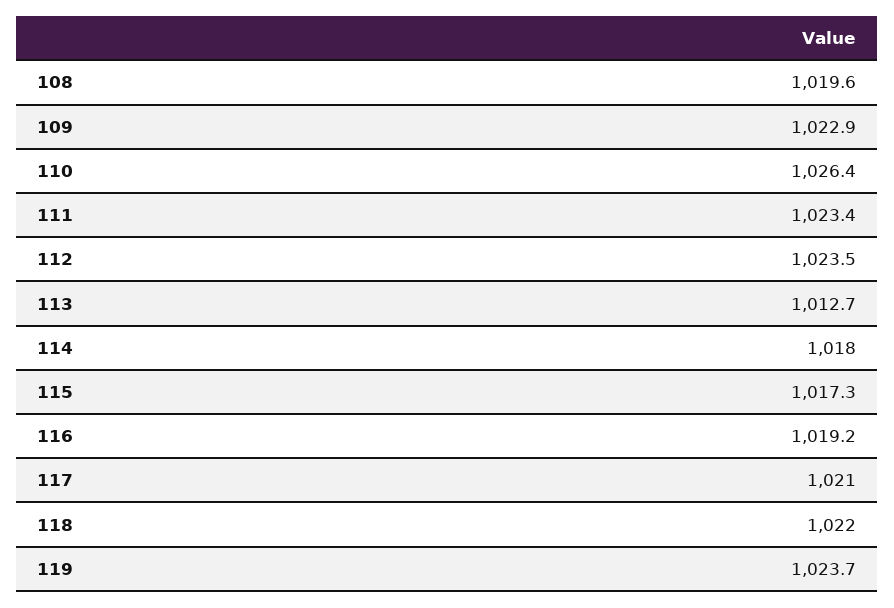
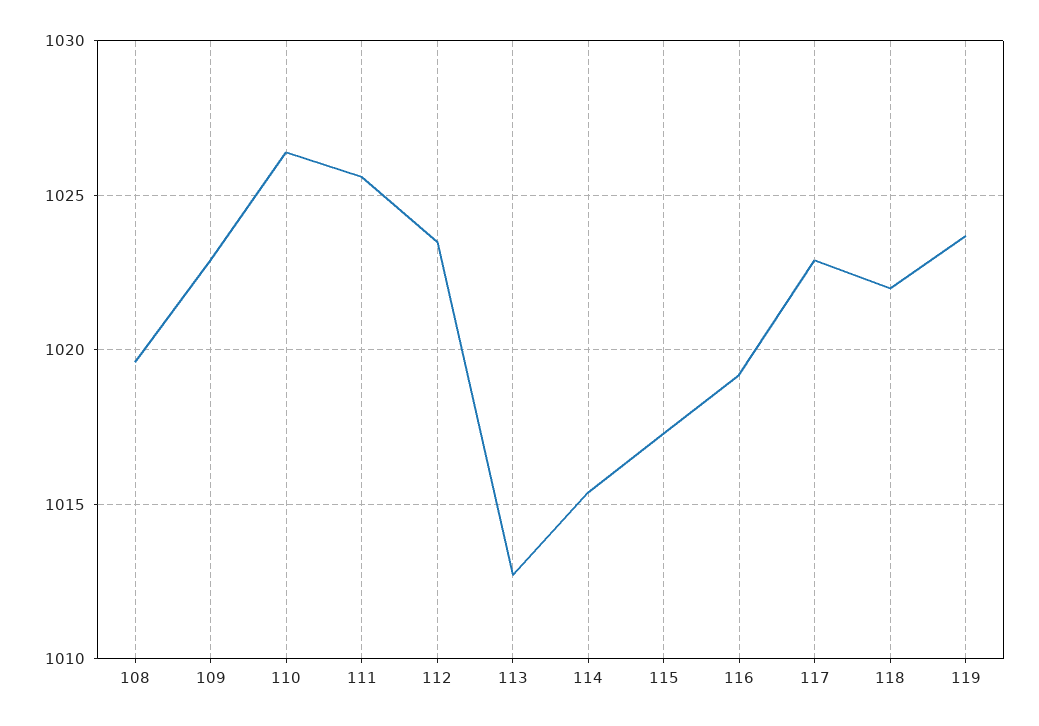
111: 1023.4 -> 1025.5
114: 1018 -> 1015.5
117: 1021 -> 1023

